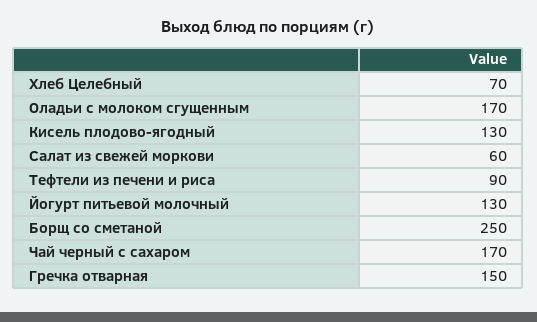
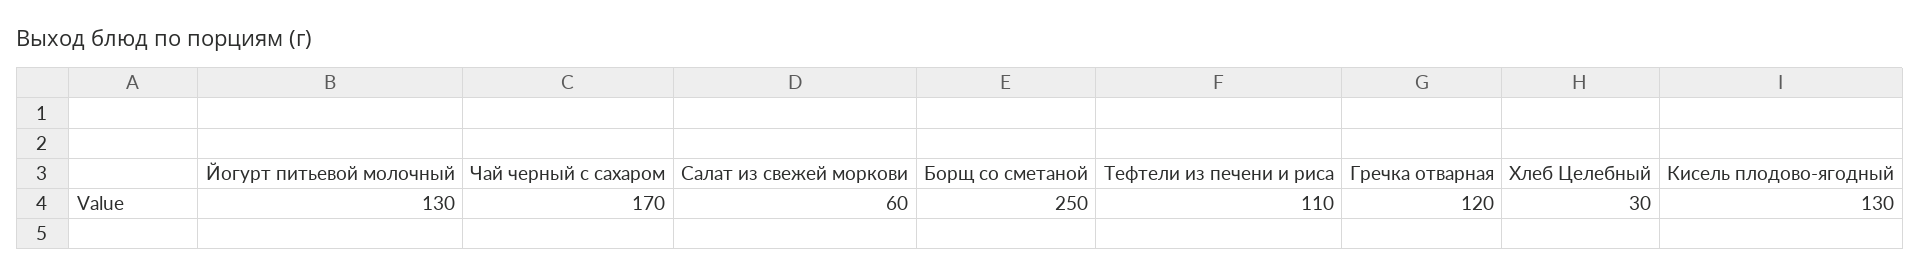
Хлеб Целебный: 70 -> 30
Оладьи с молоком сгущенным: 170 -> none
Тефтели из печени и риса: 90 -> 110
Гречка отварная: 150 -> 120

